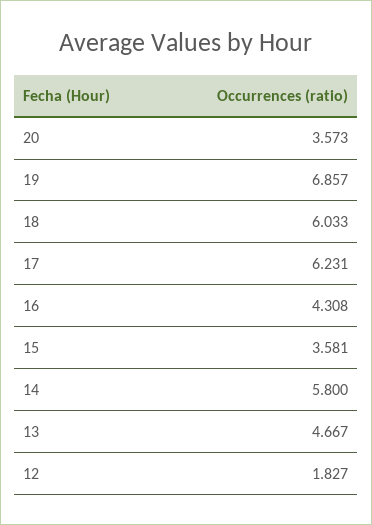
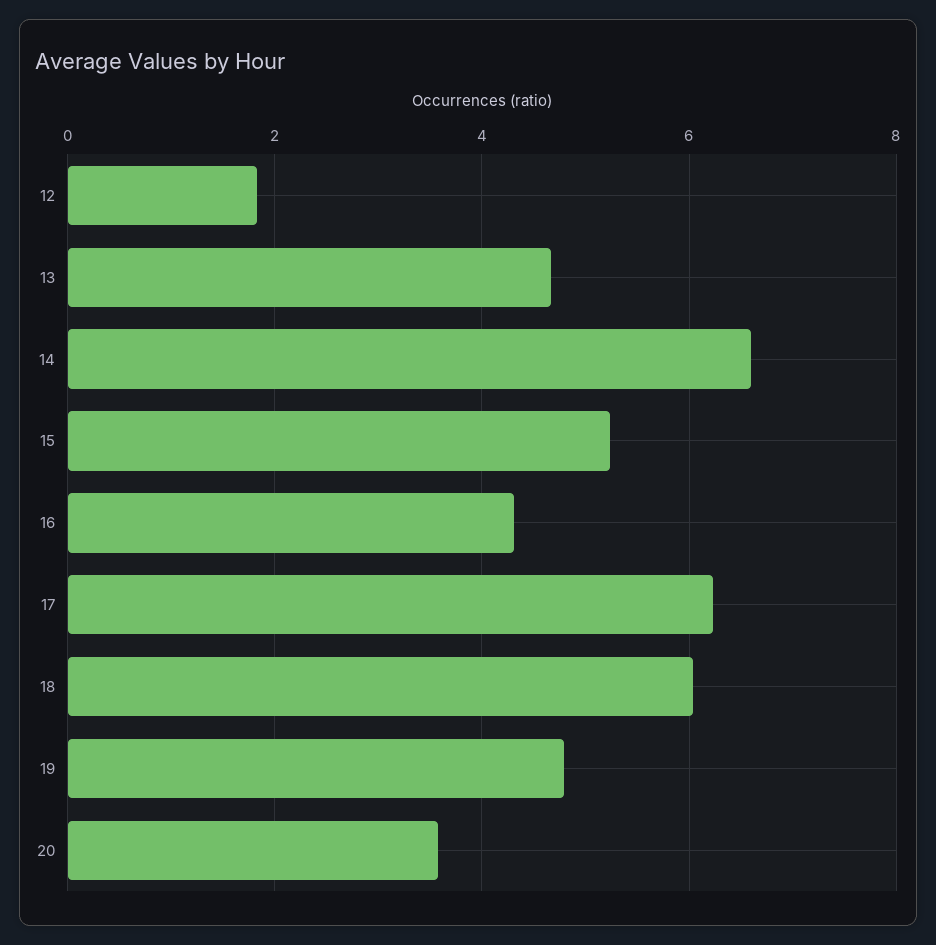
19: 6.857 -> 4.8
15: 3.581 -> 5.2
14: 5.8 -> 6.6

